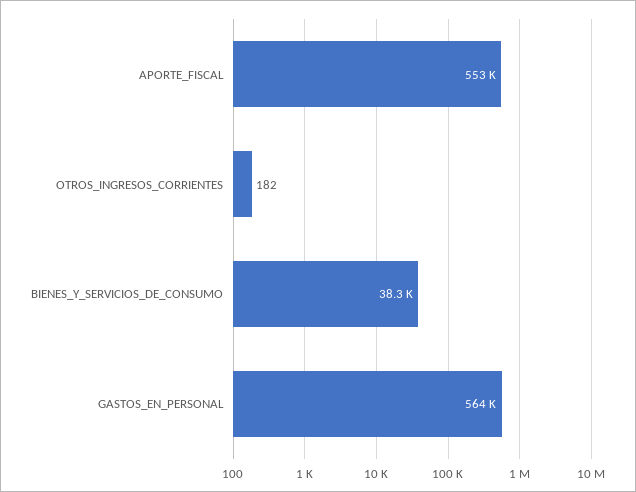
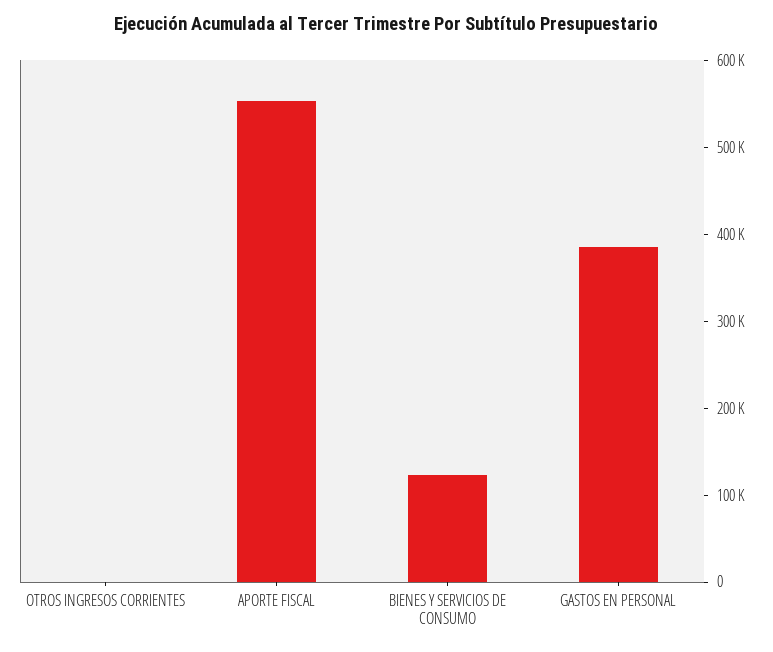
BIENES_Y_SERVICIOS_DE_CONSUMO: 38300 -> 120000
GASTOS_EN_PERSONAL: 564000 -> 380000

